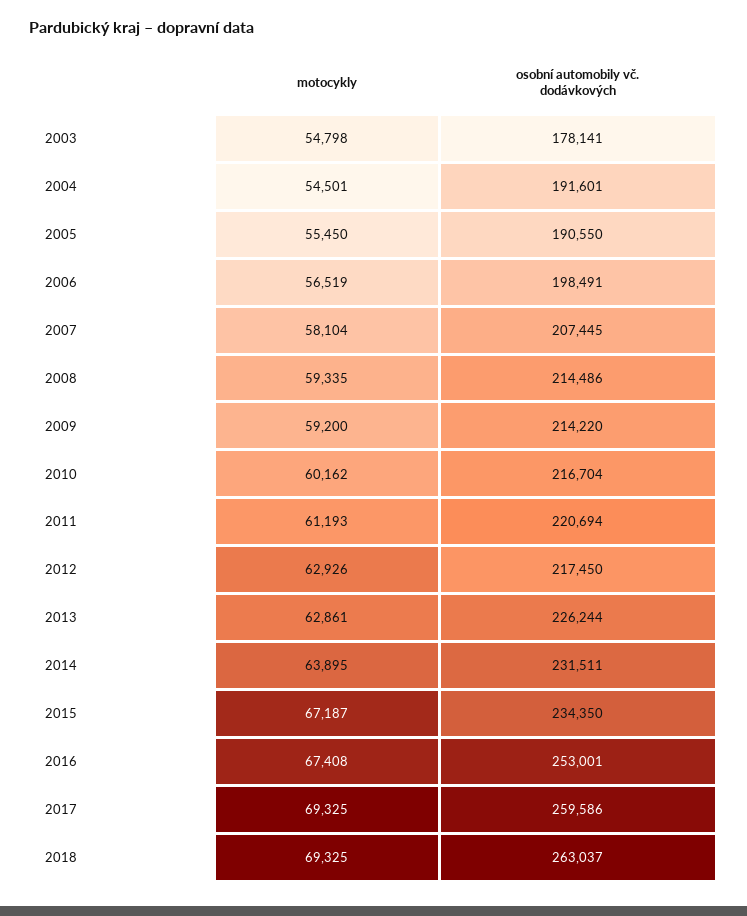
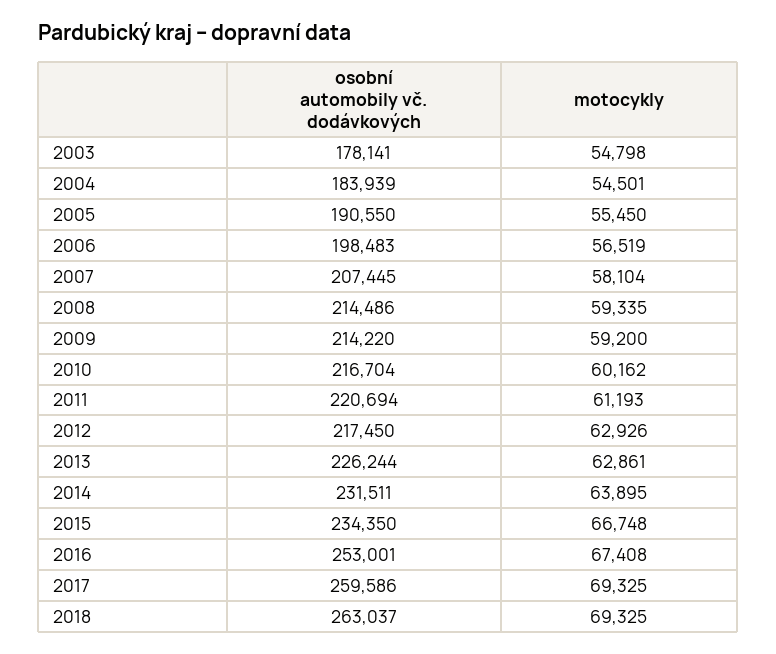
osobní automobily vč. dodávkových, 2004: 191601 -> 183939
osobní automobily vč. dodávkových, 2006: 198491 -> 198483
motocykly, 2015: 67187 -> 66748

